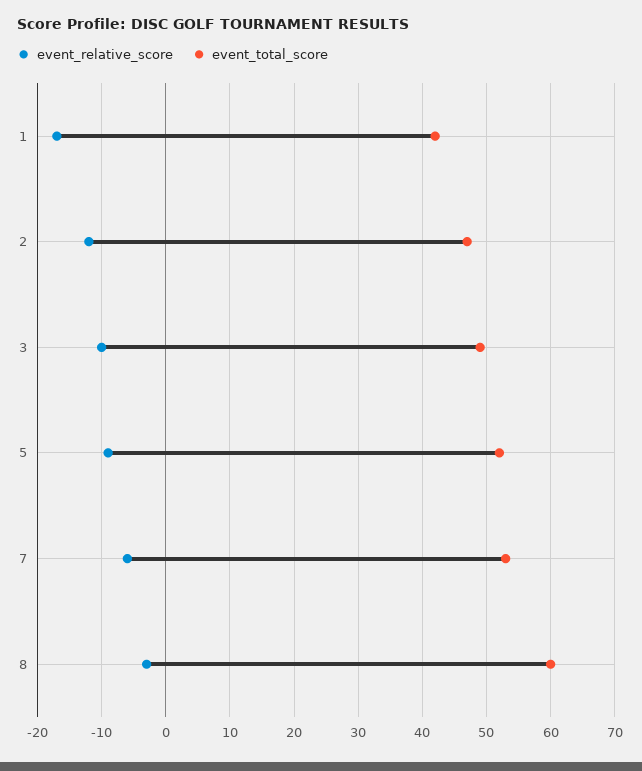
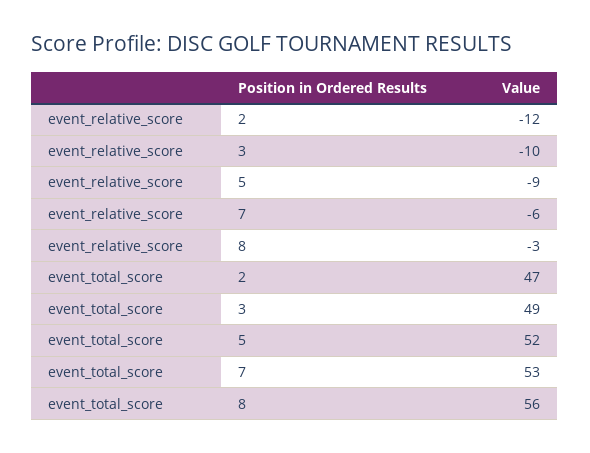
event_relative_score, 1: -17 -> none
event_total_score, 1: 42 -> none
event_total_score, 8: 60 -> 56

